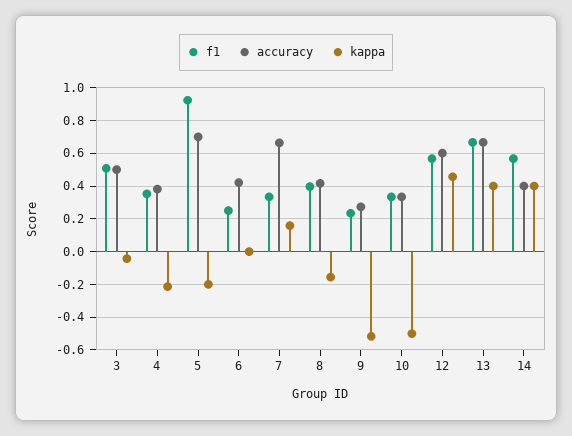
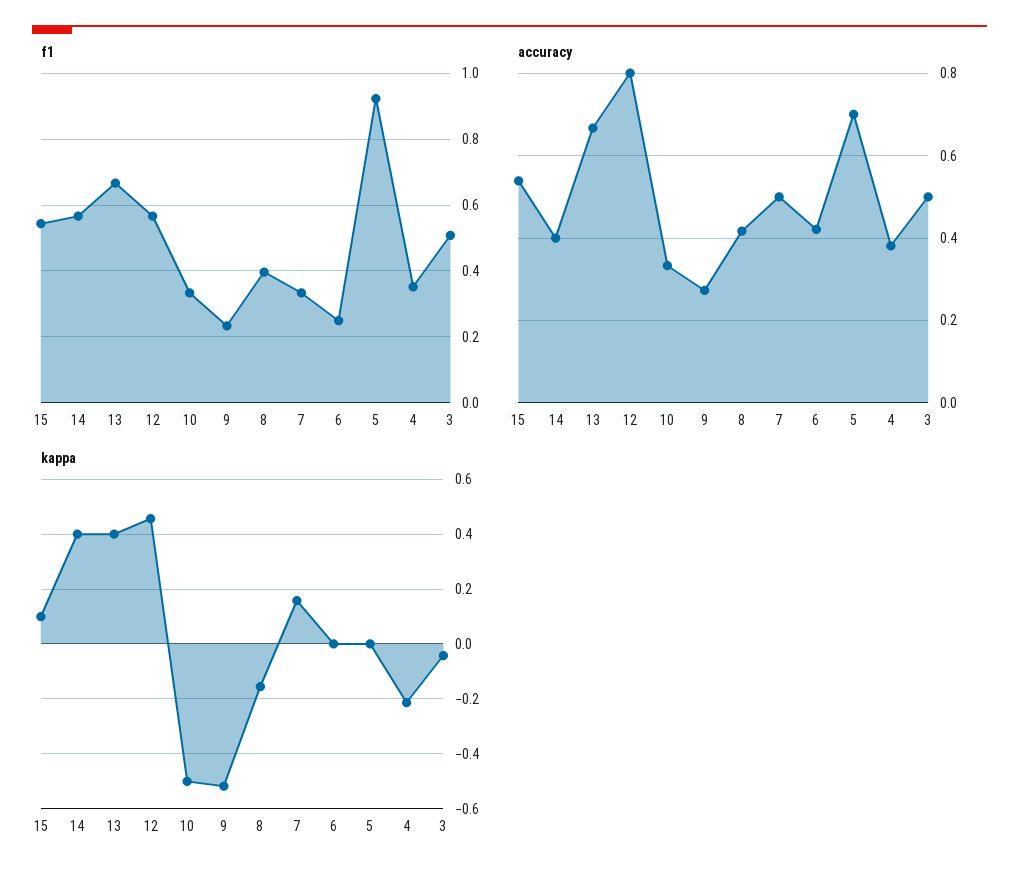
kappa, 5: -0.2 -> 0
accuracy, 7: 0.65 -> 0.5
accuracy, 12: 0.6 -> 0.8
f1, 15: none -> 0.54
accuracy, 15: none -> 0.54
kappa, 15: none -> 0.1

